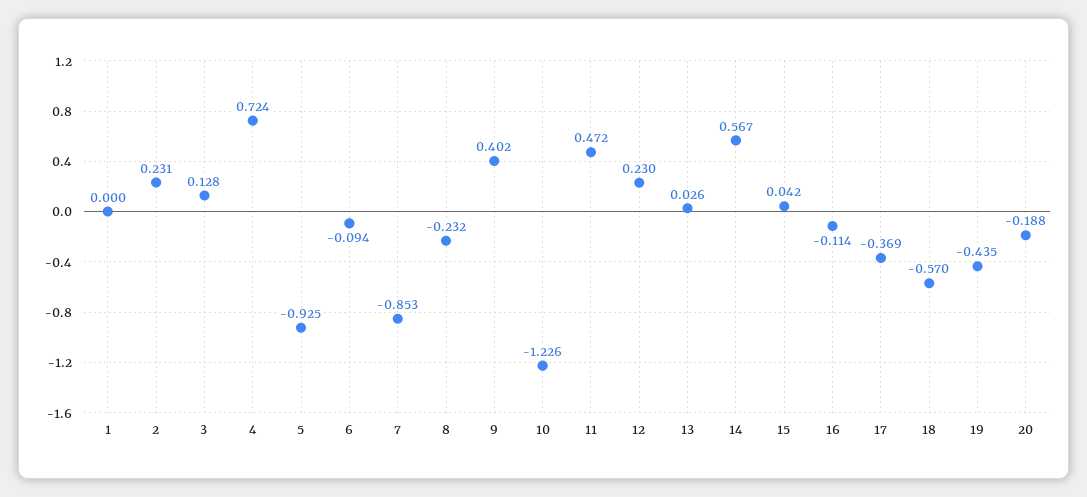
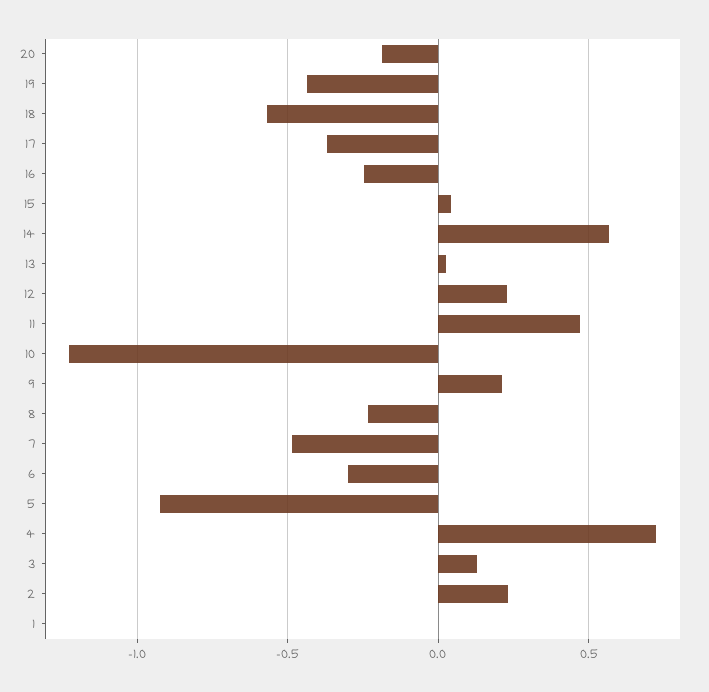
6: -0.094 -> -0.3
7: -0.853 -> -0.5
9: 0.402 -> 0.2
16: -0.114 -> -0.25

